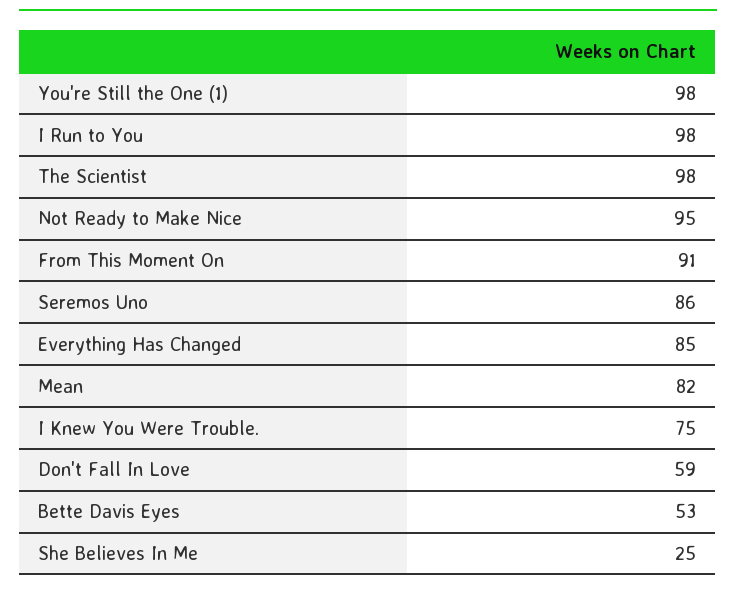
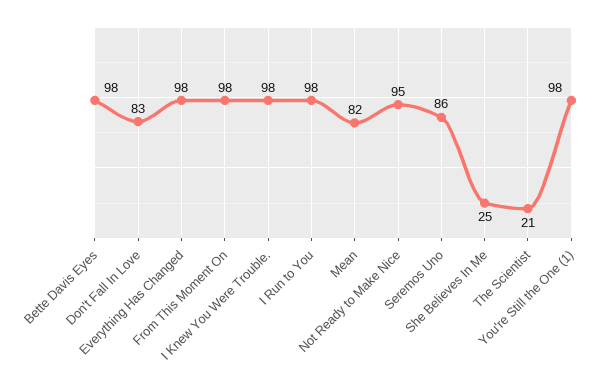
The Scientist: 98 -> 21
From This Moment On: 91 -> 98
Everything Has Changed: 85 -> 98
I Knew You Were Trouble.: 75 -> 98
Don't Fall In Love: 59 -> 83
Bette Davis Eyes: 53 -> 98

